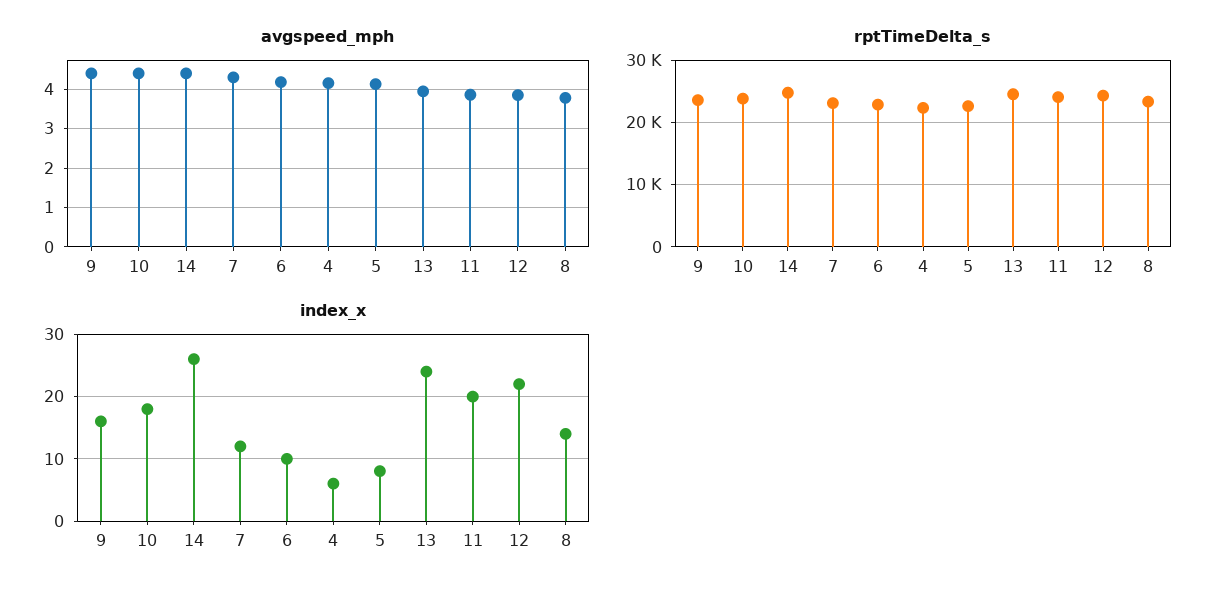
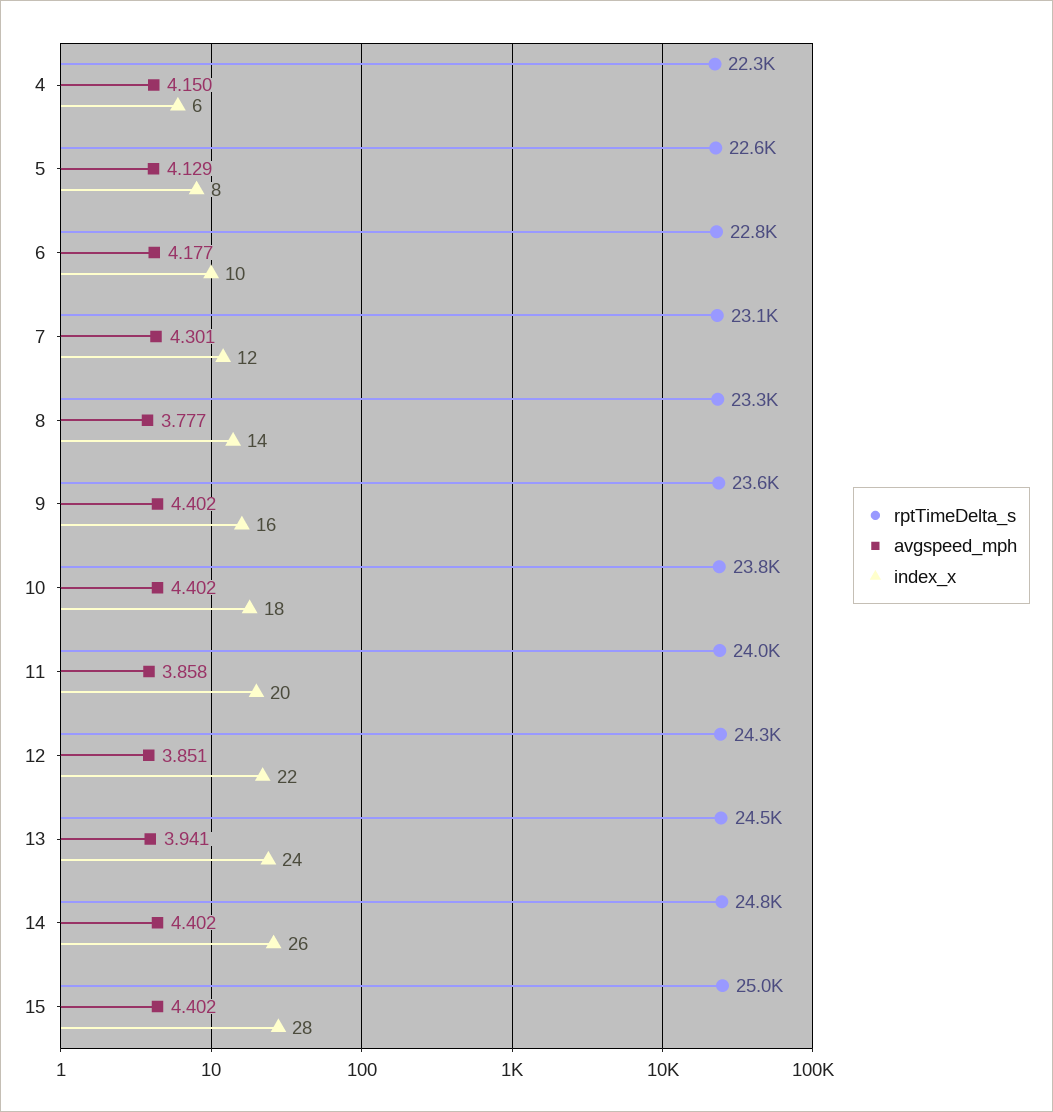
rptTimeDelta_s, 15: none -> 25000
avgspeed_mph, 15: none -> 4.402
index_x, 15: none -> 28

